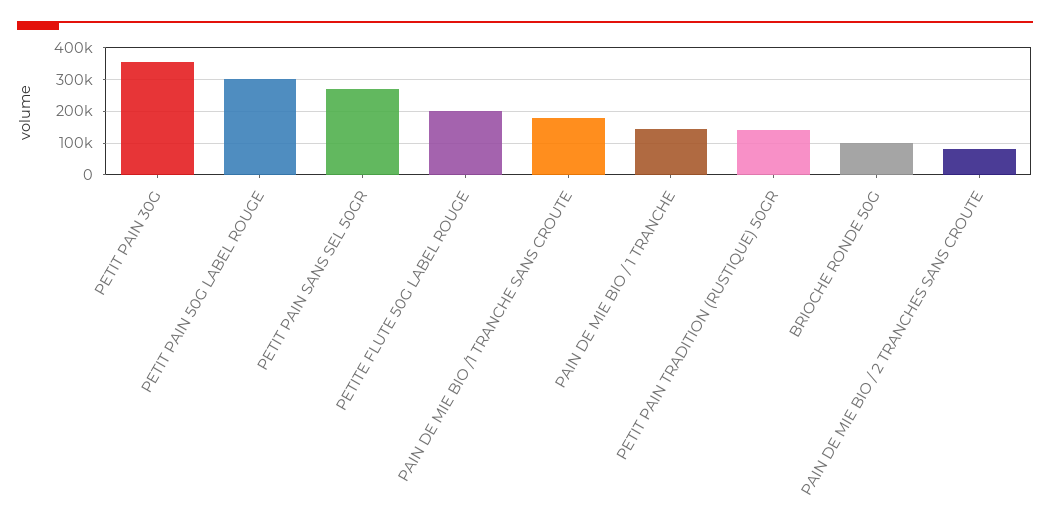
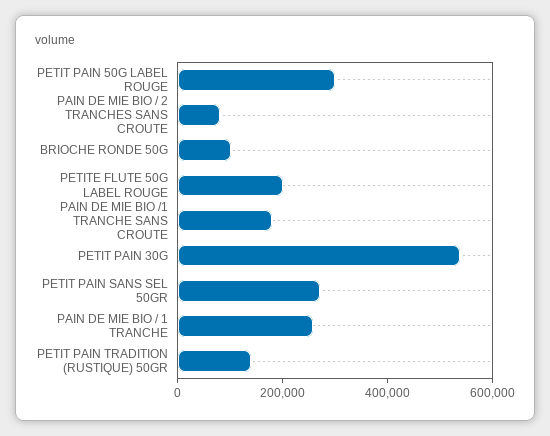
PETIT PAIN 30G: 360000 -> 550000
PAIN DE MIE BIO / 1 TRANCHE: 140000 -> 250000

